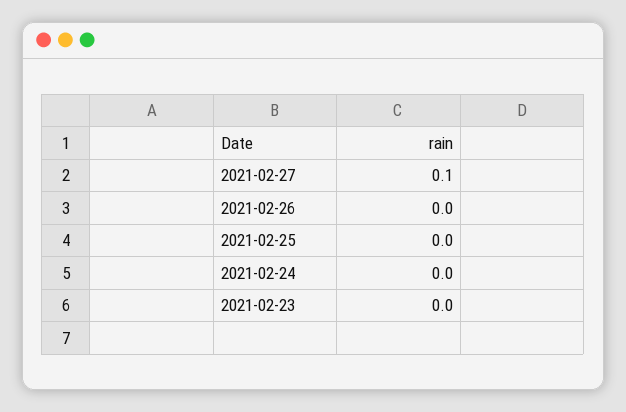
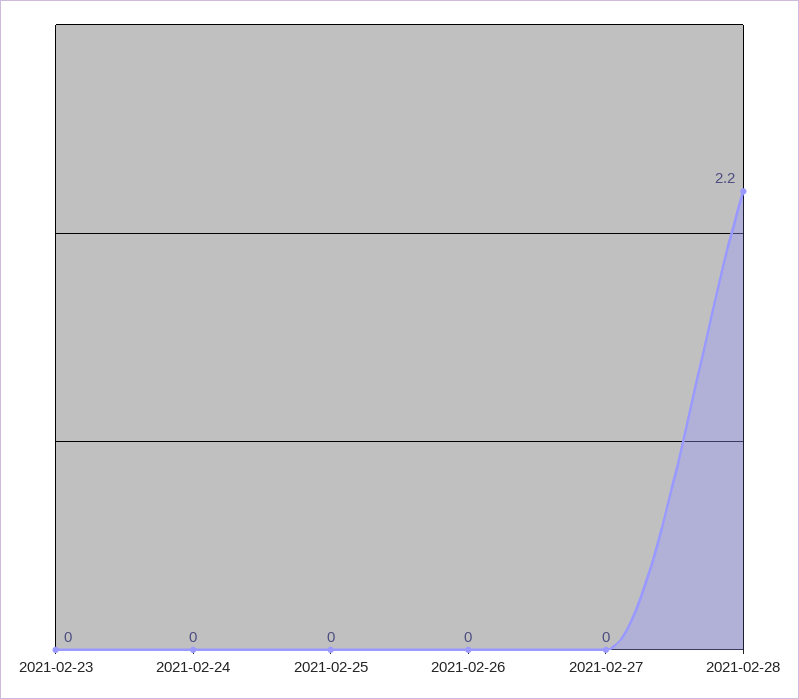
2021-02-27: 0.1 -> 0
2021-02-28: none -> 2.2

